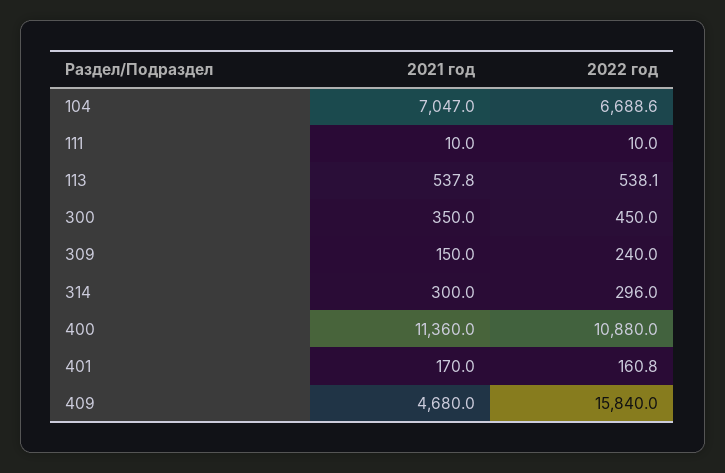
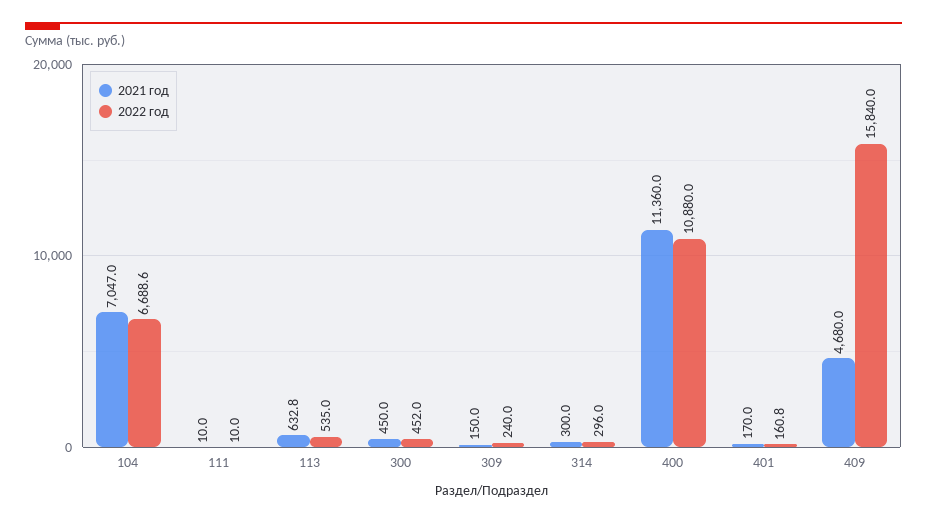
2021 год, 113: 537.8 -> 632.8
2022 год, 113: 538.1 -> 535
2021 год, 300: 350 -> 450
2022 год, 300: 450 -> 452

